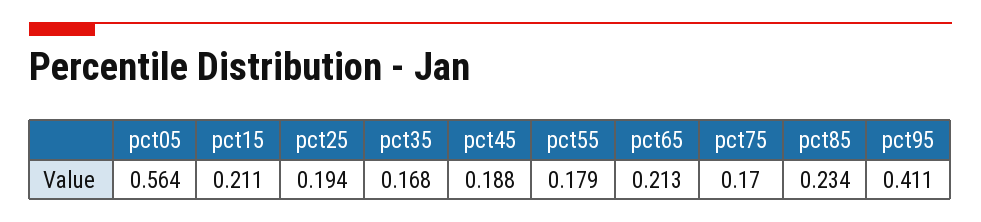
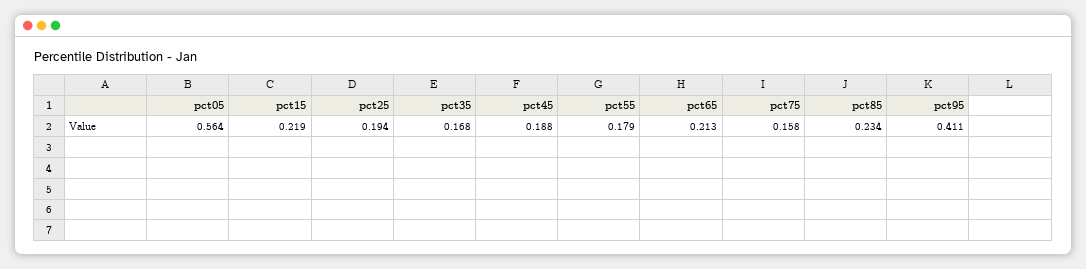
pct15: 0.211 -> 0.219
pct75: 0.17 -> 0.158

